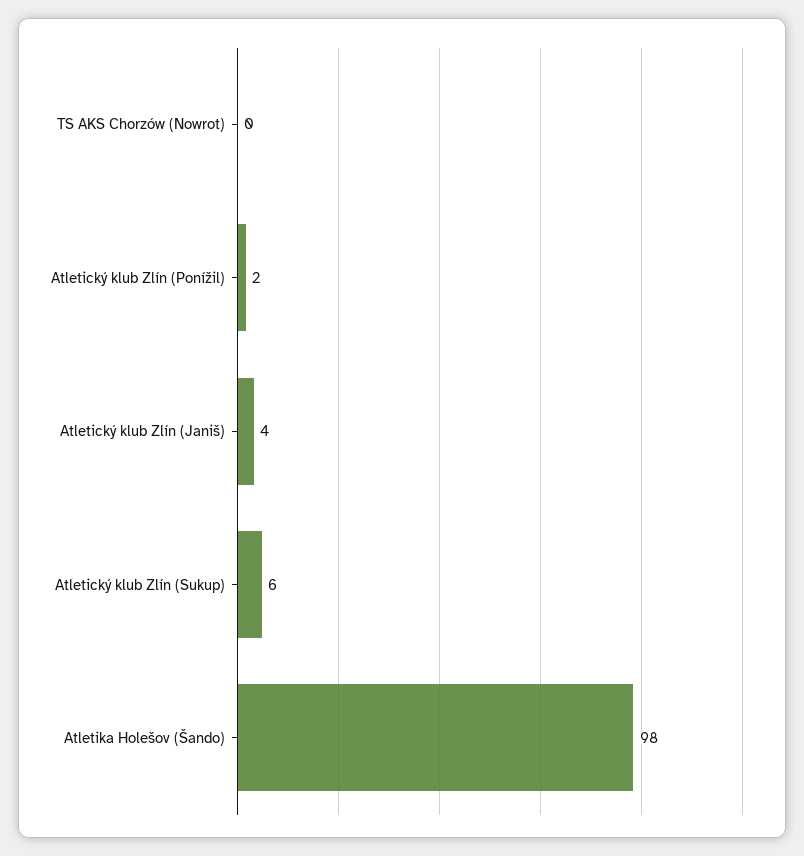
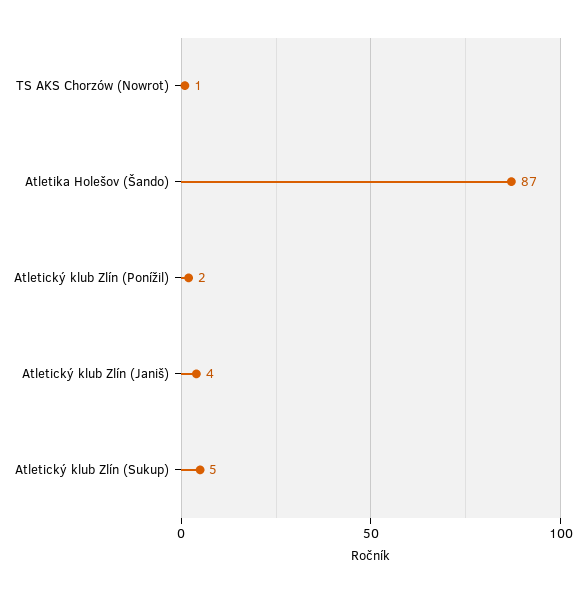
TS AKS Chorzów (Nowrot): 0 -> 1
Atletický klub Zlín (Sukup): 6 -> 5
Atletika Holešov (Šando): 98 -> 87

